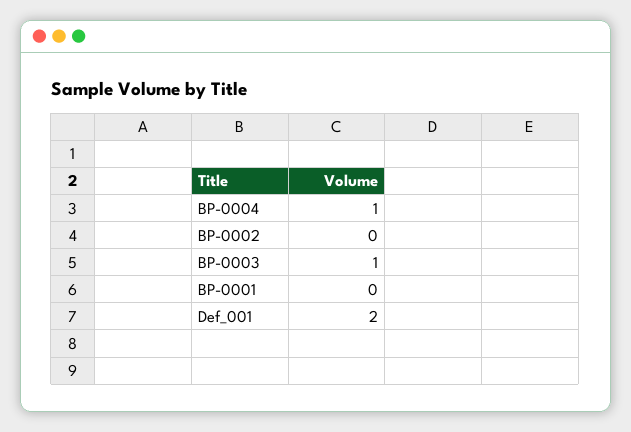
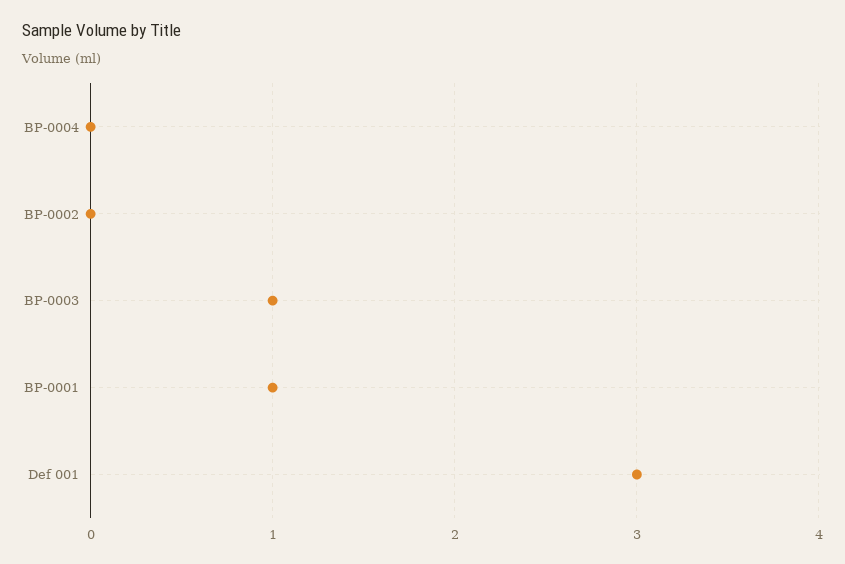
BP-0004: 1 -> 0
BP-0001: 0 -> 1
Def_001: 2 -> 3

